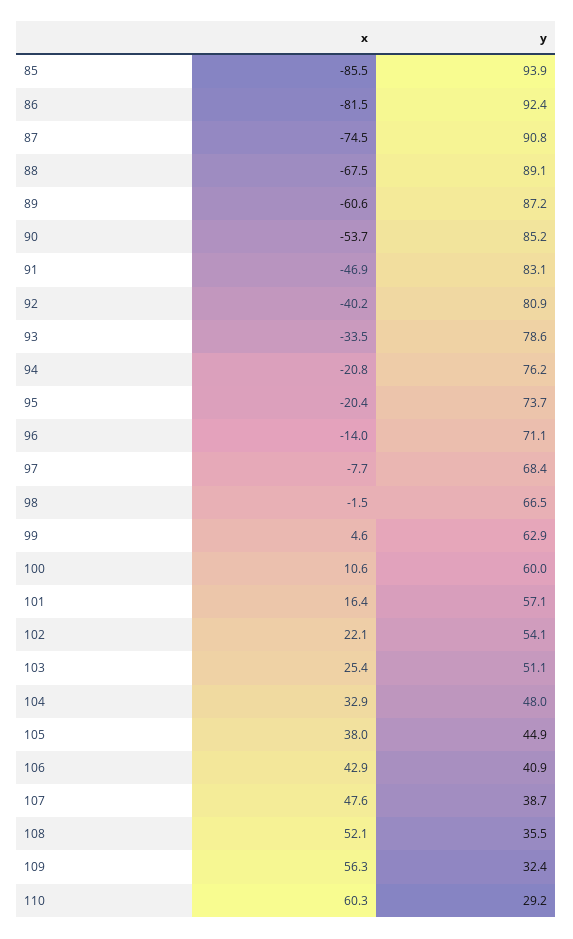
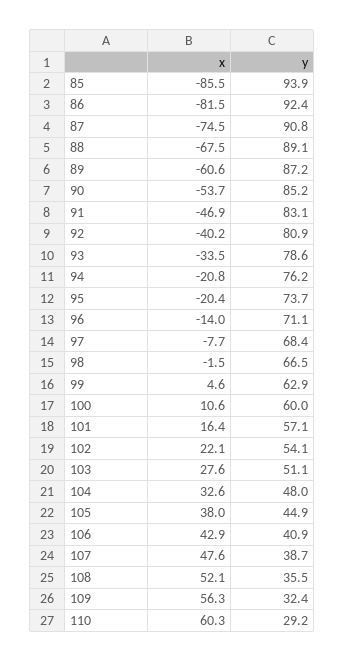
x, 103: 25.4 -> 27.6
x, 104: 32.9 -> 32.6

